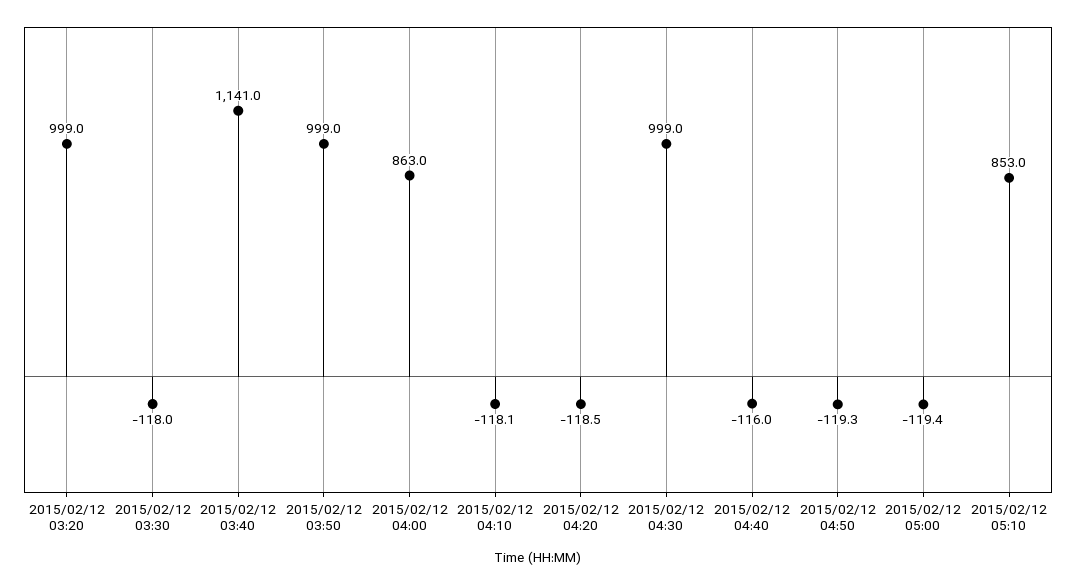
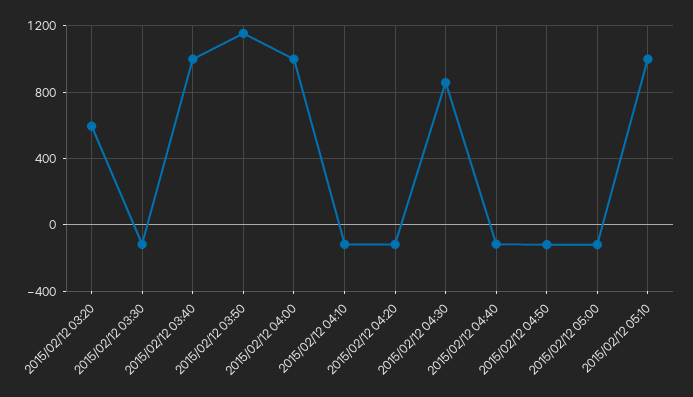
2015/02/12 03:20: 999 -> 600
2015/02/12 03:40: 1141 -> 1000
2015/02/12 03:50: 999 -> 1150
2015/02/12 04:00: 863 -> 1000
2015/02/12 04:30: 999 -> 850
2015/02/12 05:10: 853 -> 1000

